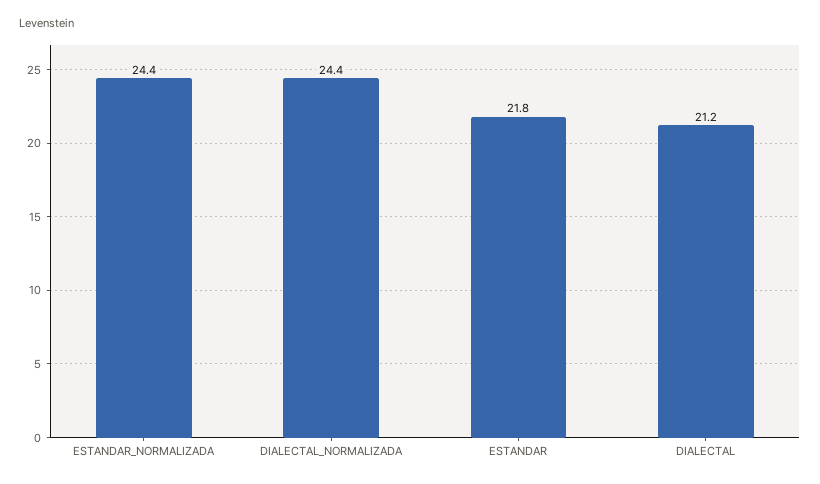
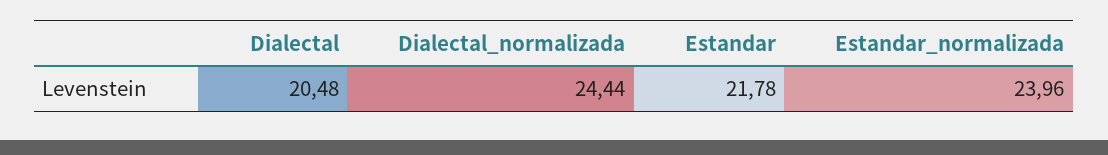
ESTANDAR_NORMALIZADA: 24.4 -> 23.96
DIALECTAL: 21.2 -> 20.48

